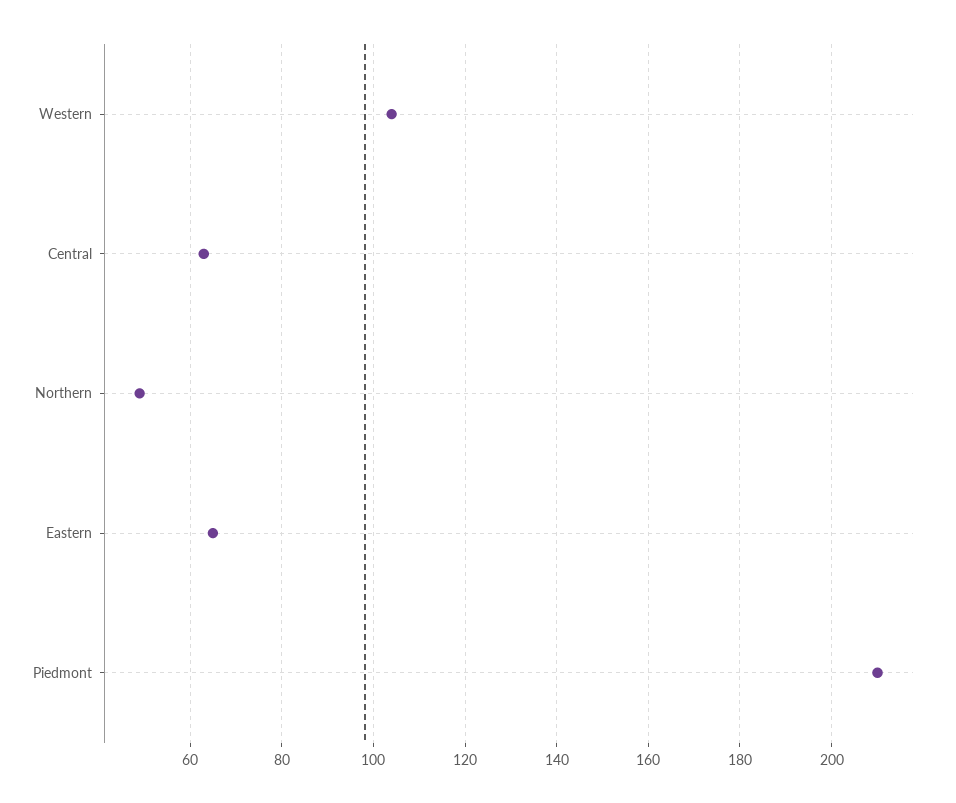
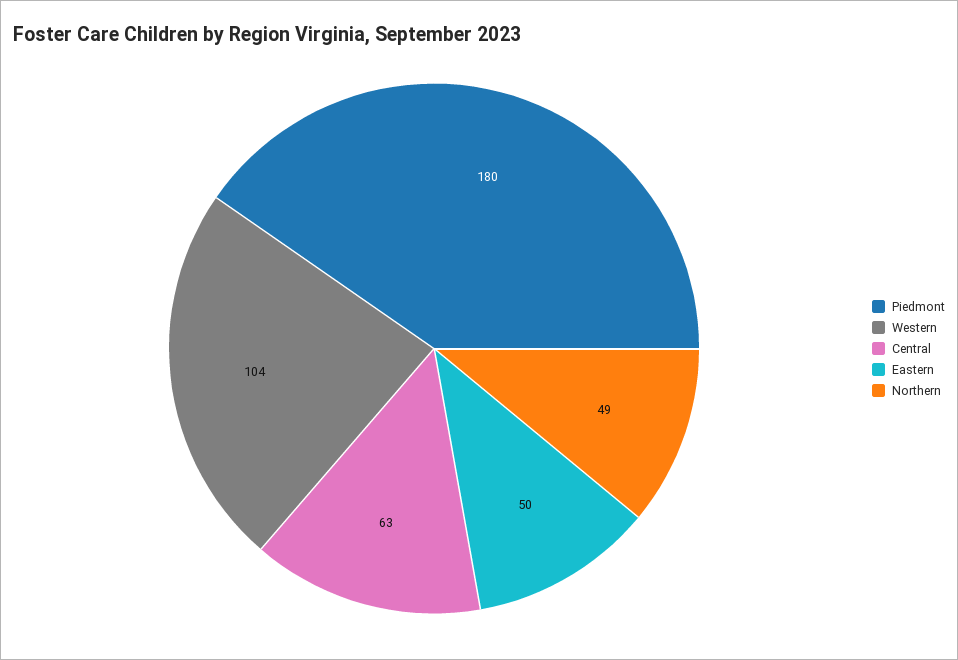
Eastern: 65 -> 50
Piedmont: 210 -> 180

